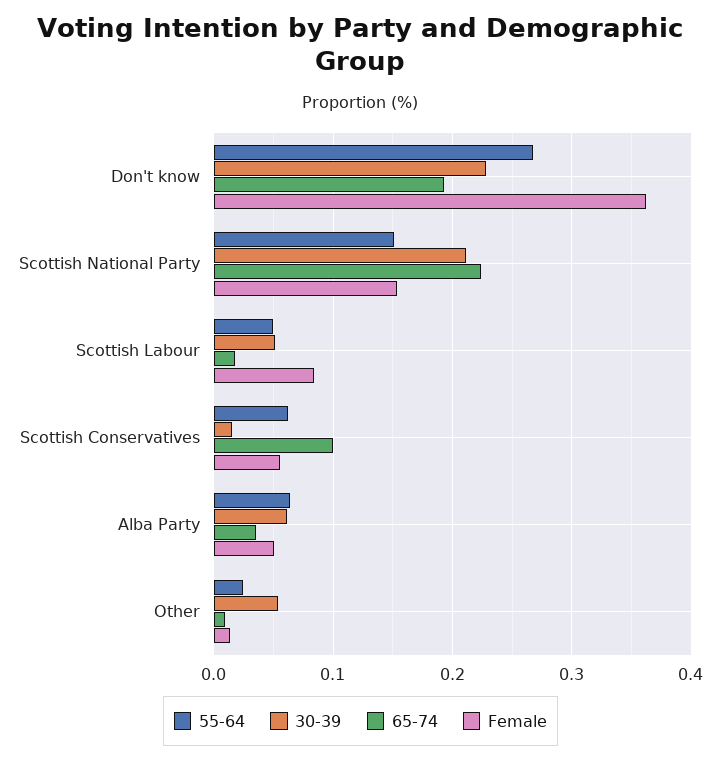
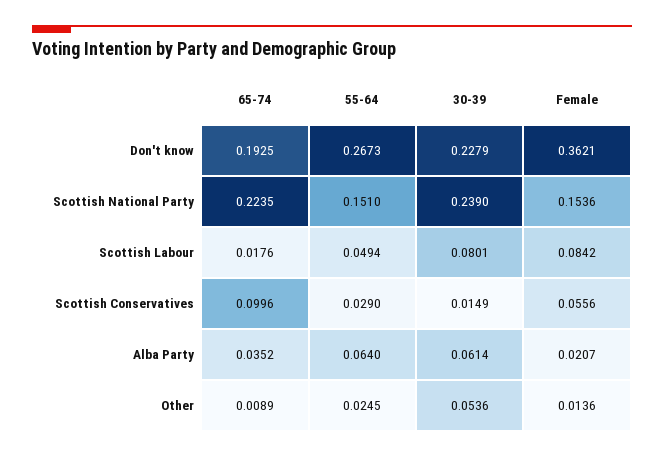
30-39, Scottish National Party: 0.21 -> 0.239
30-39, Scottish Labour: 0.05 -> 0.0801
55-64, Scottish Conservatives: 0.06 -> 0.029
Female, Alba Party: 0.05 -> 0.0207

